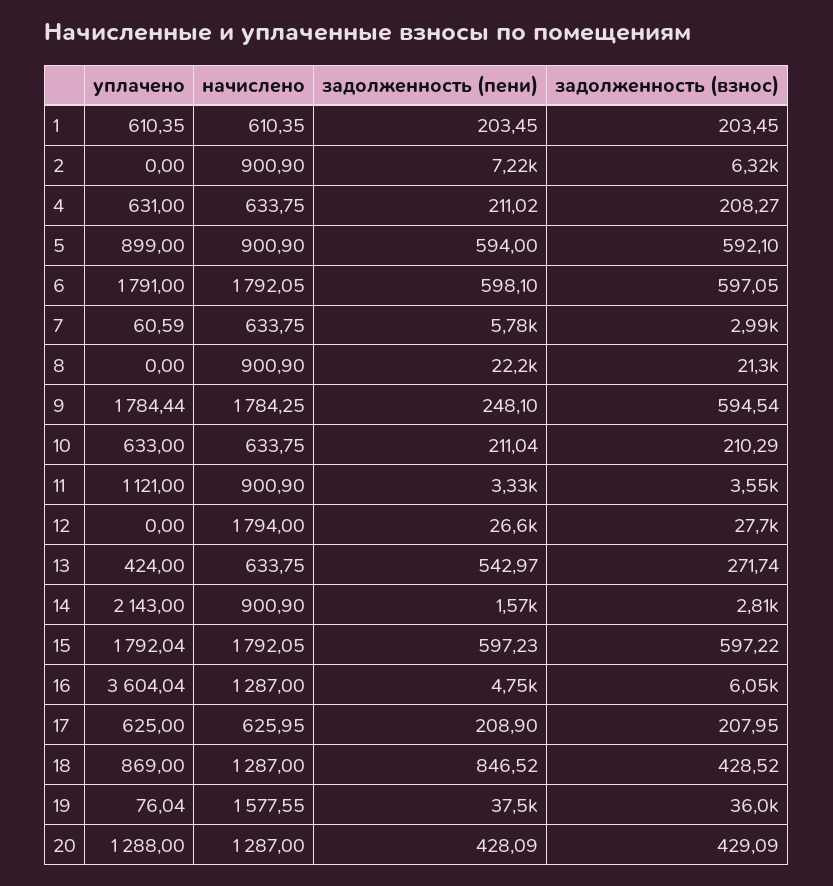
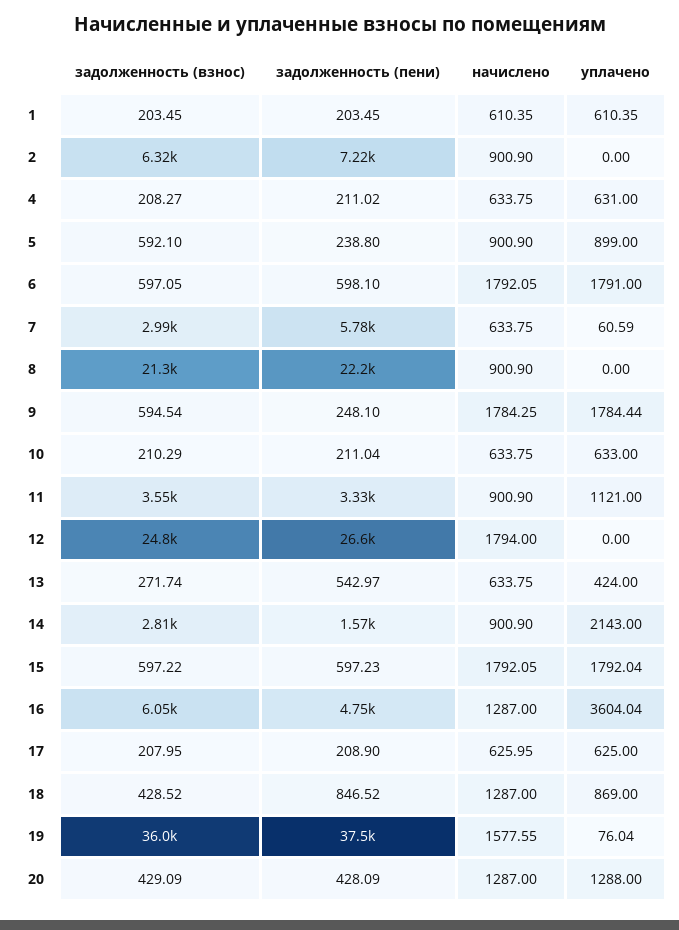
задолженность (пени), 5: 594 -> 238.8
задолженность (взнос), 12: 27700 -> 24800

